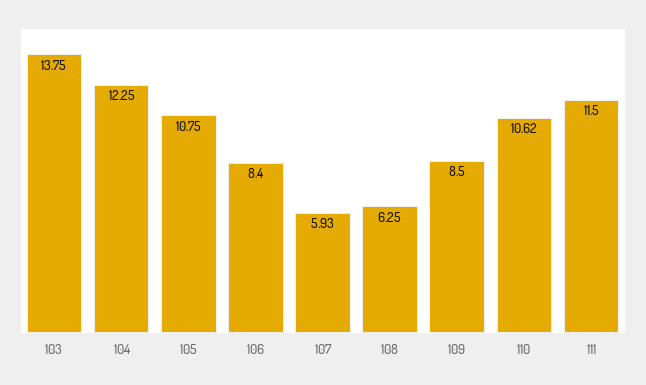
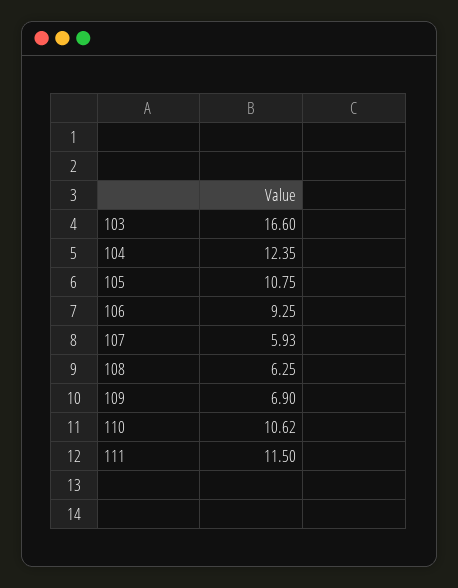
103: 13.75 -> 16.6
104: 12.25 -> 12.35
106: 8.4 -> 9.25
109: 8.5 -> 6.9

